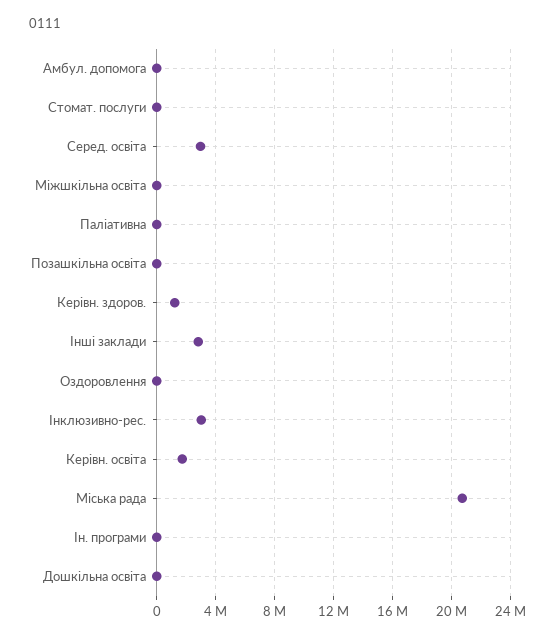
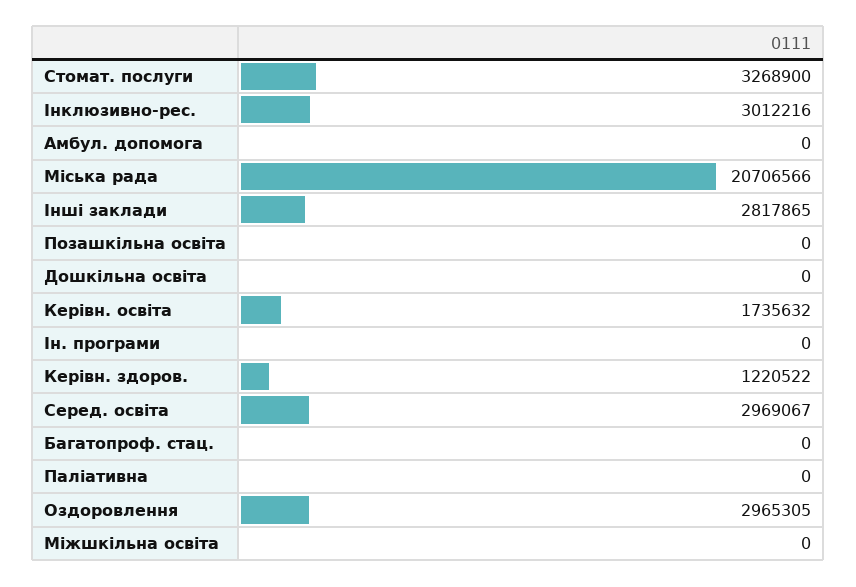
Стомат. послуги: 0 -> 3268900
Оздоровлення: 0 -> 2965305
Багатопроф. стац.: none -> 0

